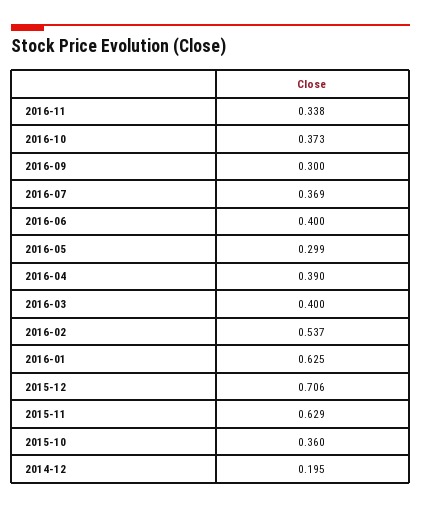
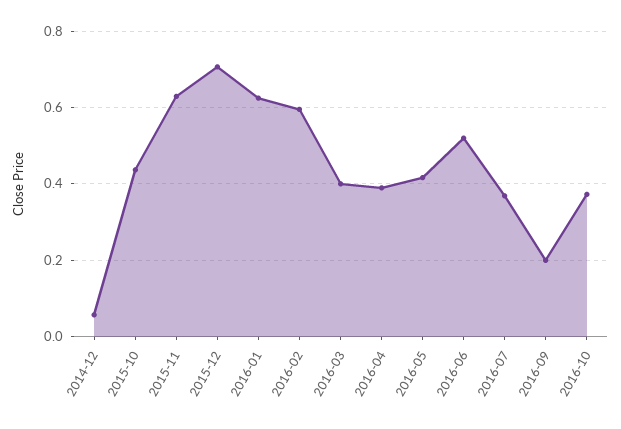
2016-11: 0.338 -> none
2016-09: 0.3 -> 0.2
2016-06: 0.4 -> 0.52
2016-05: 0.299 -> 0.42
2016-02: 0.537 -> 0.6
2015-10: 0.36 -> 0.44
2014-12: 0.195 -> 0.06

